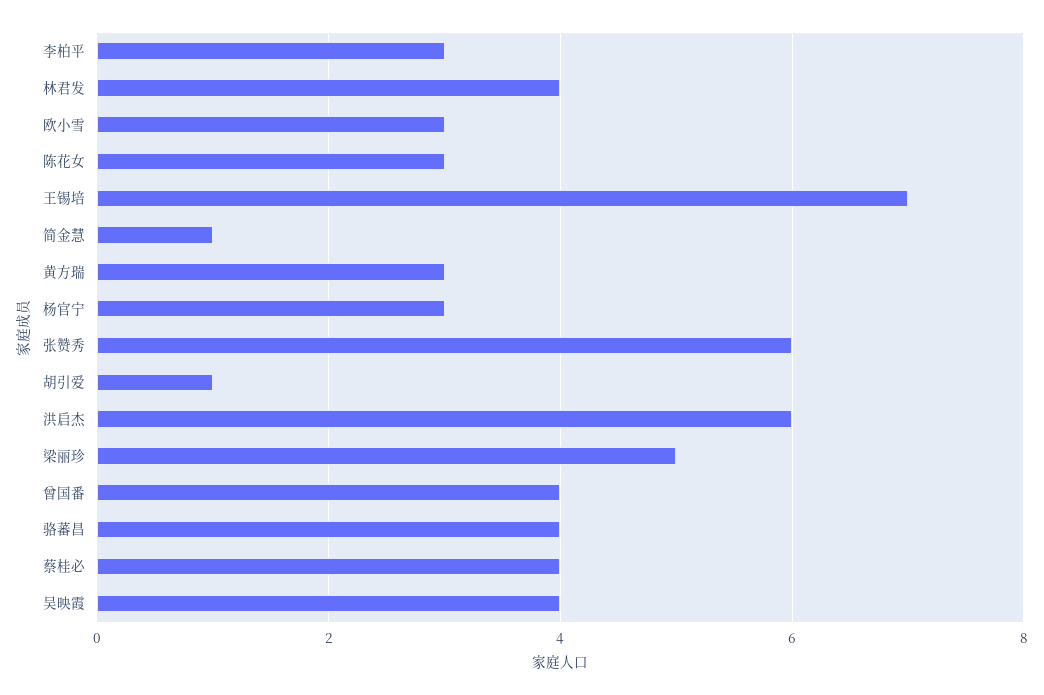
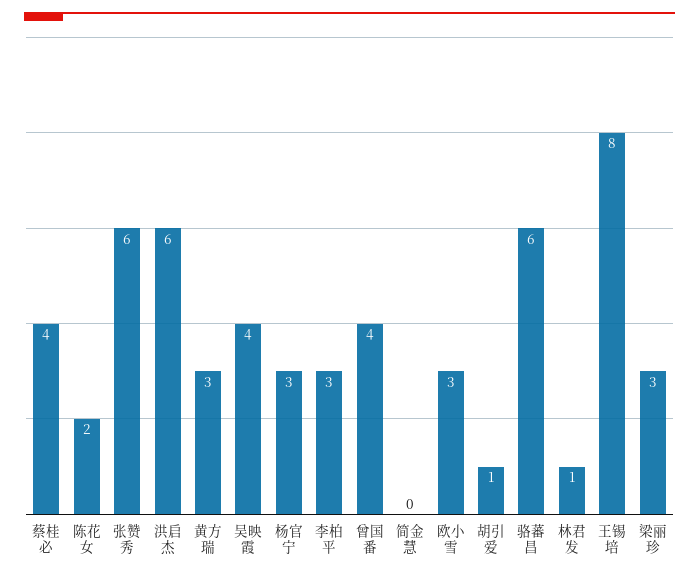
林君发: 4 -> 1
陈花女: 3 -> 2
王锡培: 7 -> 8
简金慧: 1 -> 0
梁丽珍: 5 -> 3
骆蕃昌: 4 -> 6

